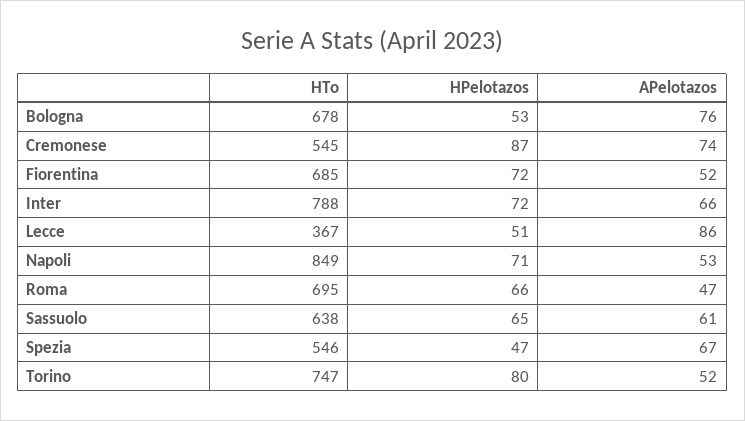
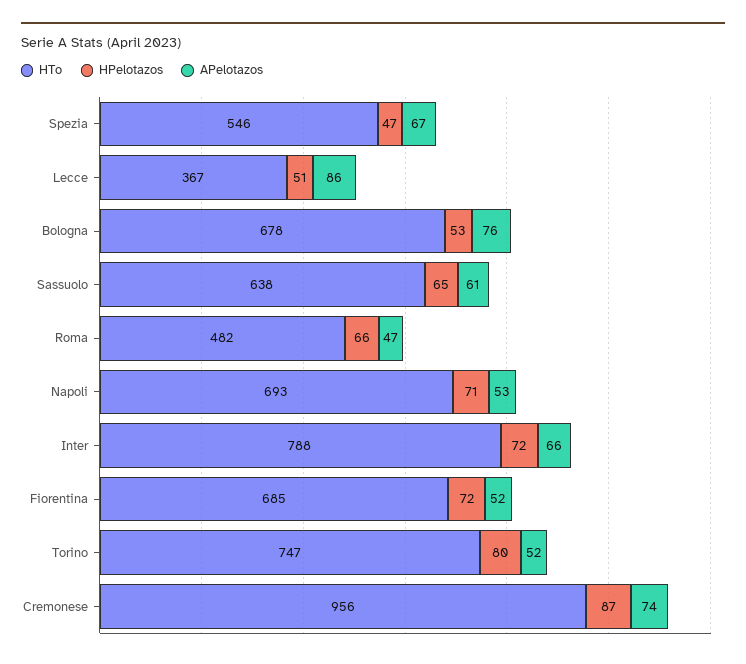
HTo, Cremonese: 545 -> 956
HTo, Napoli: 849 -> 693
HTo, Roma: 695 -> 482

